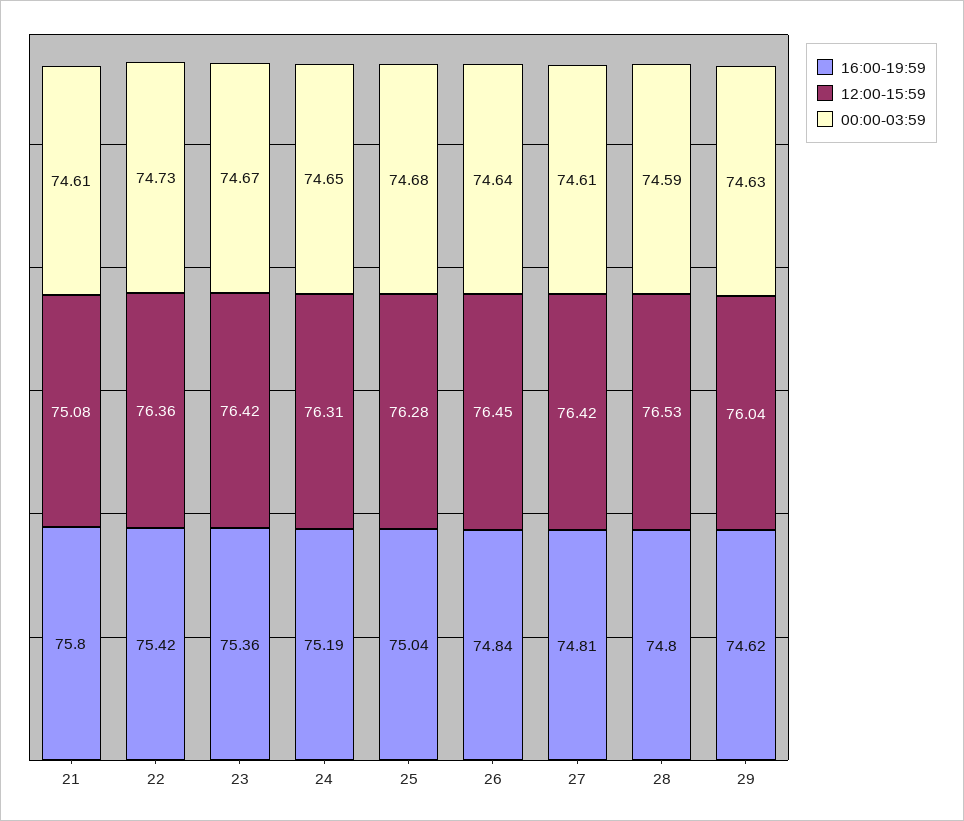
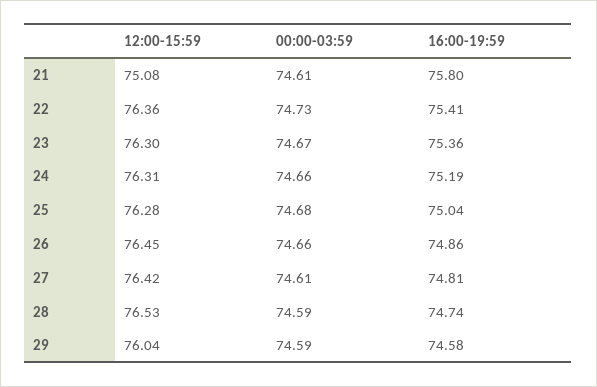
16:00-19:59, 22: 75.42 -> 75.41
12:00-15:59, 23: 76.42 -> 76.3
00:00-03:59, 24: 74.65 -> 74.66
16:00-19:59, 26: 74.84 -> 74.86
00:00-03:59, 26: 74.64 -> 74.66
16:00-19:59, 28: 74.8 -> 74.74
16:00-19:59, 29: 74.62 -> 74.58
00:00-03:59, 29: 74.63 -> 74.59

